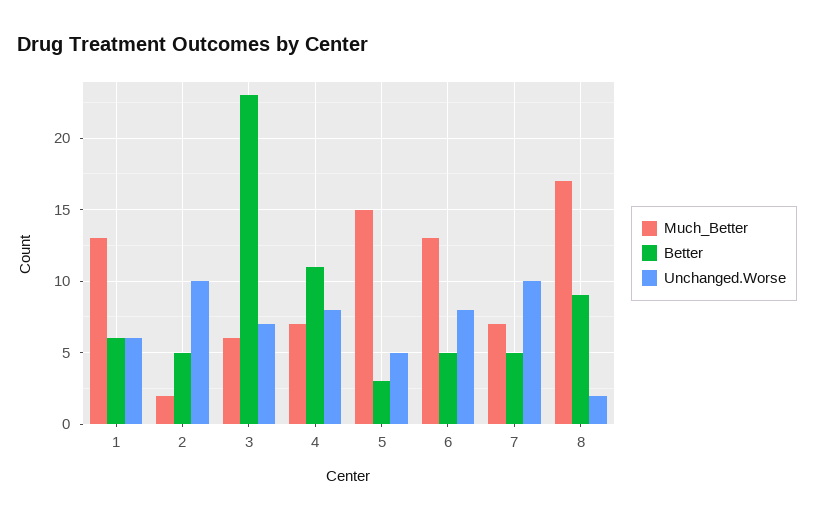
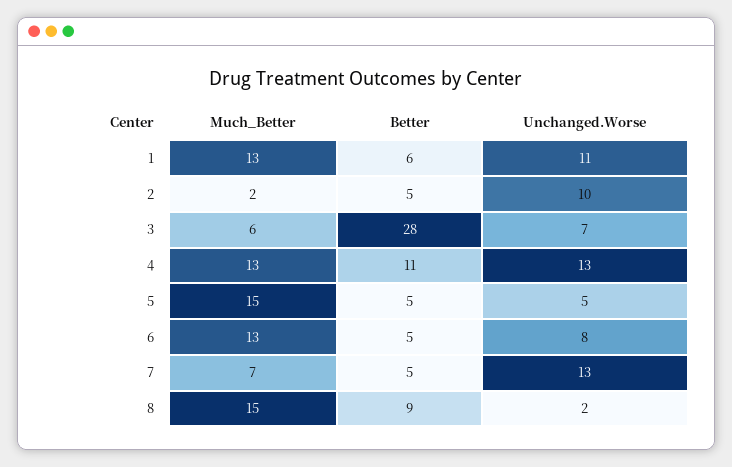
Unchanged.Worse, 1: 6 -> 11
Better, 3: 23 -> 28
Much_Better, 4: 7 -> 13
Unchanged.Worse, 4: 8 -> 13
Better, 5: 3 -> 5
Unchanged.Worse, 7: 10 -> 13
Much_Better, 8: 17 -> 15

